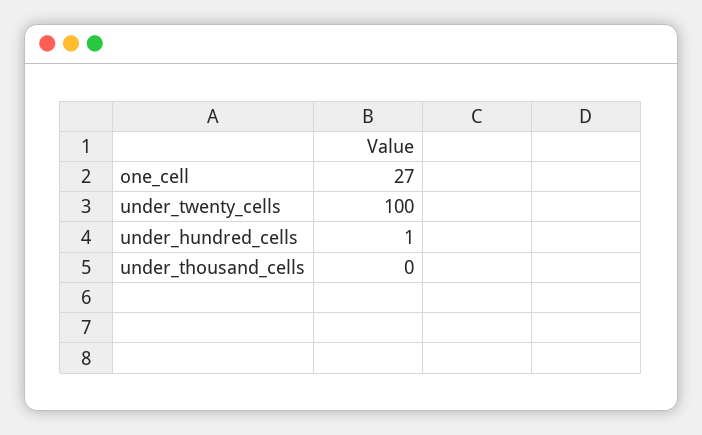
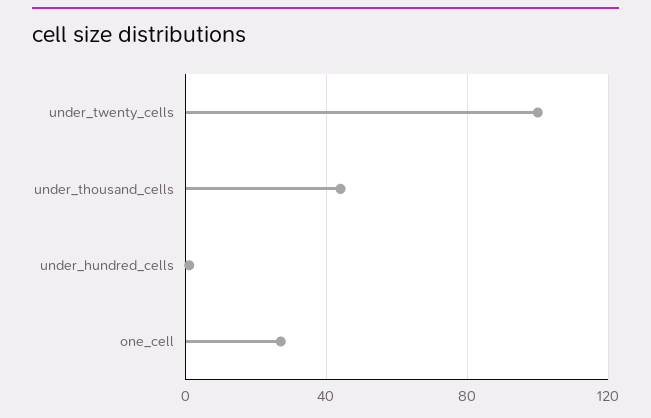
under_thousand_cells: 0 -> 45

